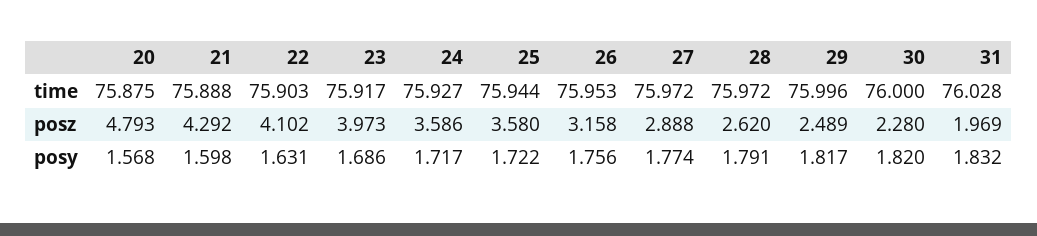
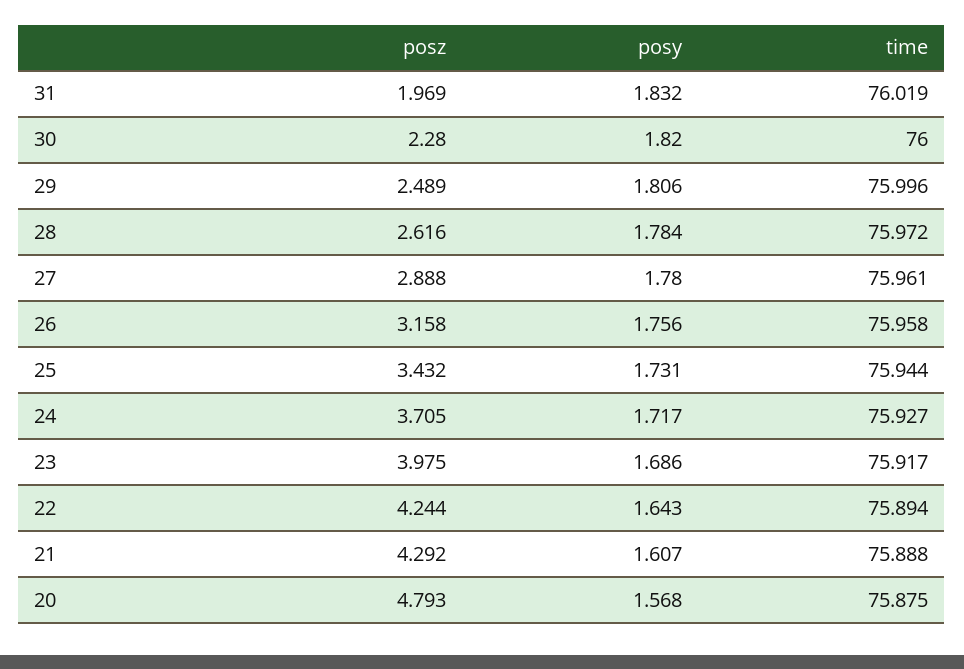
22, time: 75.903 -> 75.894
26, time: 75.953 -> 75.958
27, time: 75.972 -> 75.961
31, time: 76.028 -> 76.019
22, posz: 4.102 -> 4.244
23, posz: 3.973 -> 3.975
24, posz: 3.586 -> 3.705
25, posz: 3.58 -> 3.432
28, posz: 2.62 -> 2.616
21, posy: 1.598 -> 1.607
22, posy: 1.631 -> 1.643
25, posy: 1.722 -> 1.731
27, posy: 1.774 -> 1.78
28, posy: 1.791 -> 1.784
29, posy: 1.817 -> 1.806

